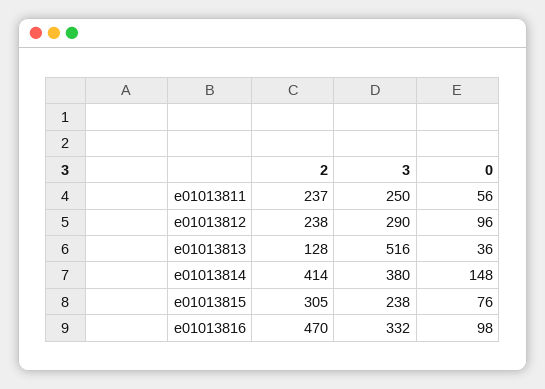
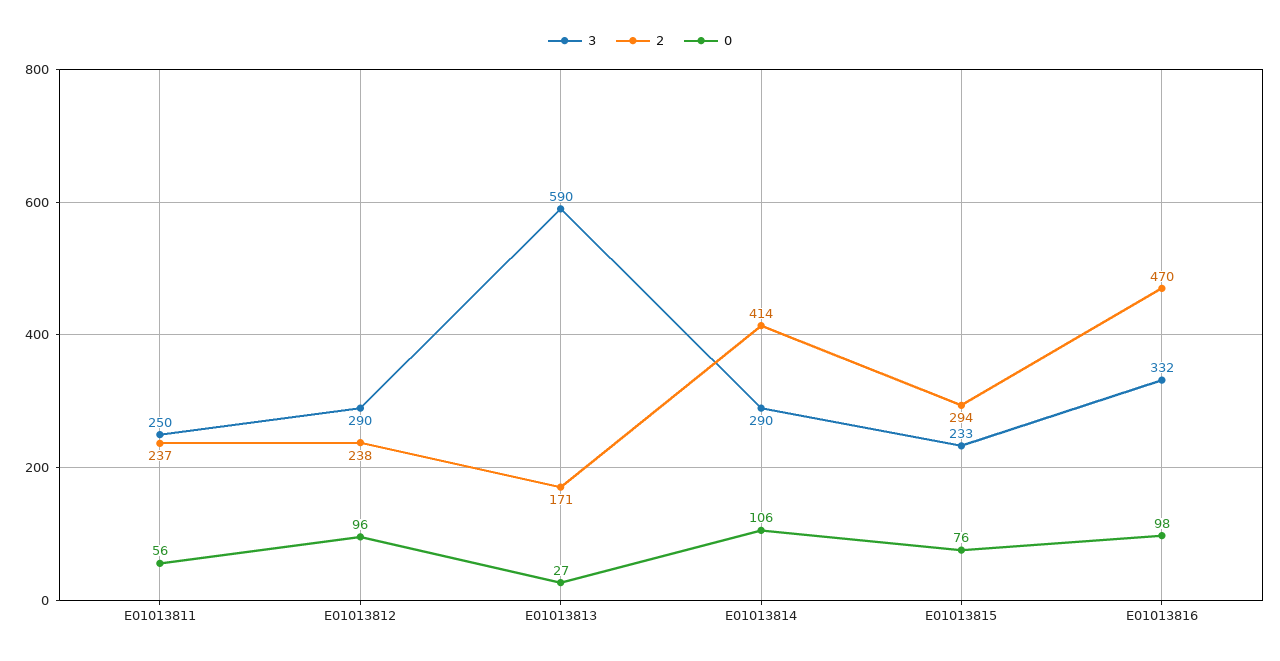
2, e01013813: 128 -> 171
3, e01013813: 516 -> 590
0, e01013813: 36 -> 27
3, e01013814: 380 -> 290
0, e01013814: 148 -> 106
2, e01013815: 305 -> 294
3, e01013815: 238 -> 233

